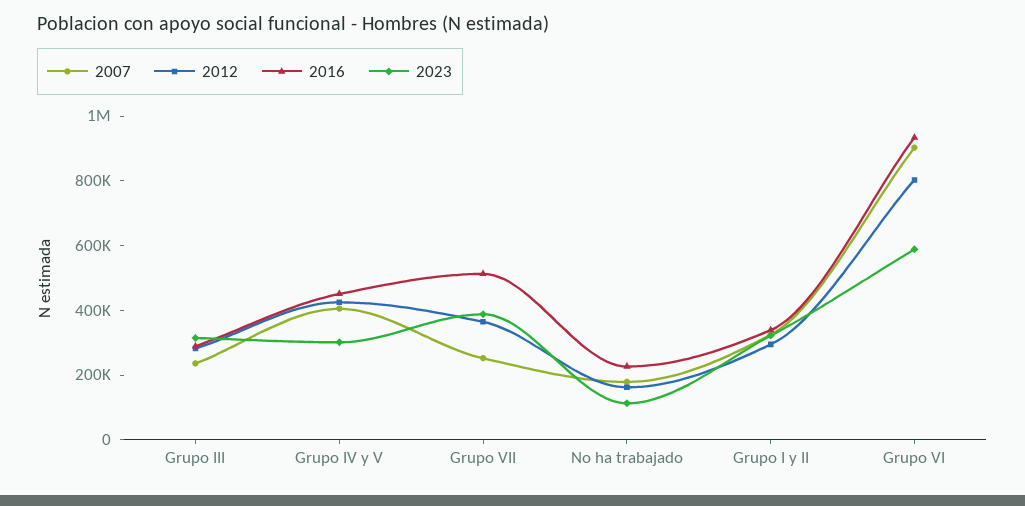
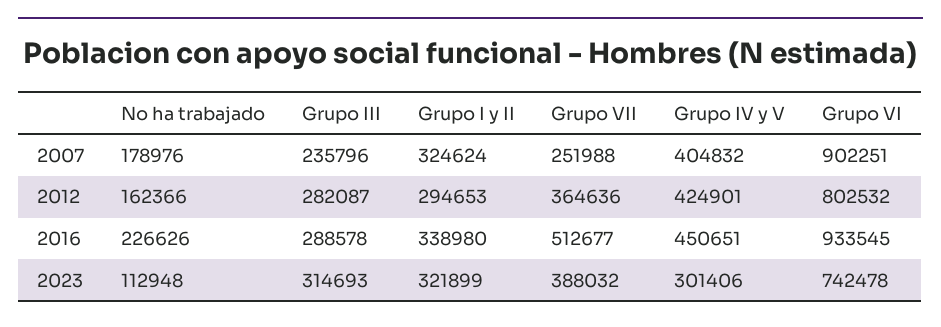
2023, Grupo VI: 600000 -> 742478

